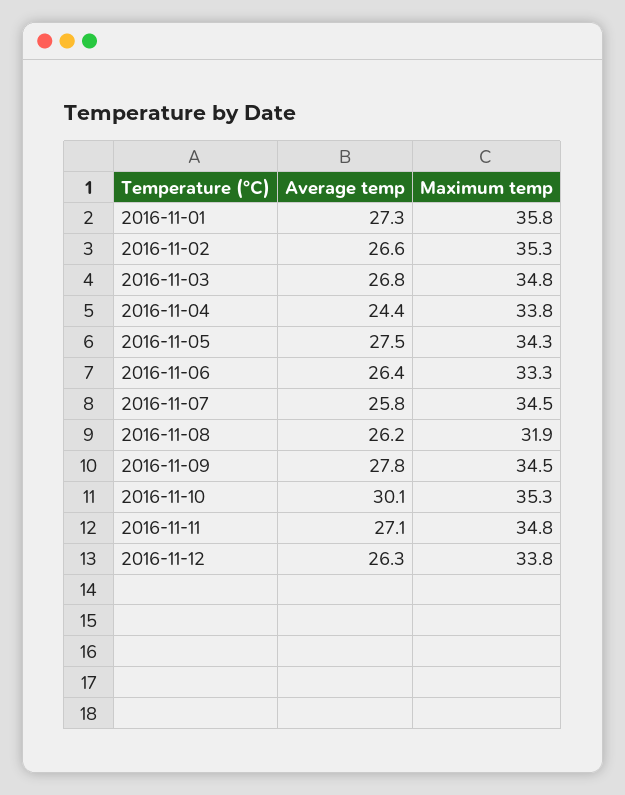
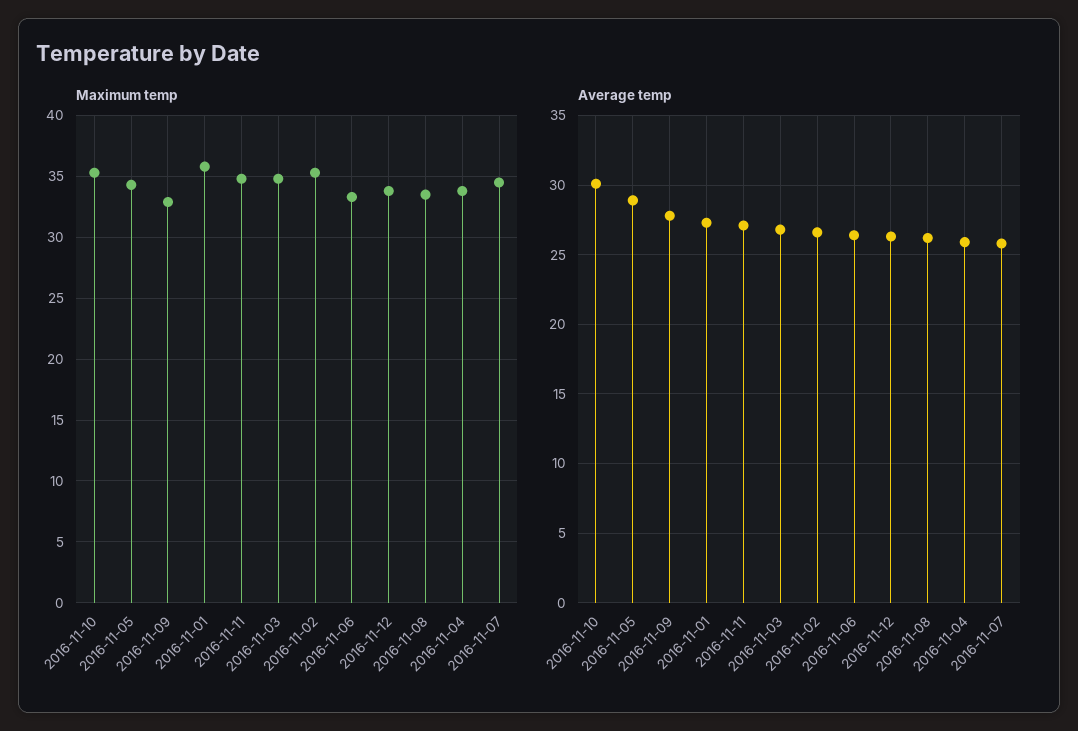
Average temp, 2016-11-04: 24.4 -> 26
Average temp, 2016-11-05: 27.5 -> 29
Maximum temp, 2016-11-08: 31.9 -> 33.5
Maximum temp, 2016-11-09: 34.5 -> 33

